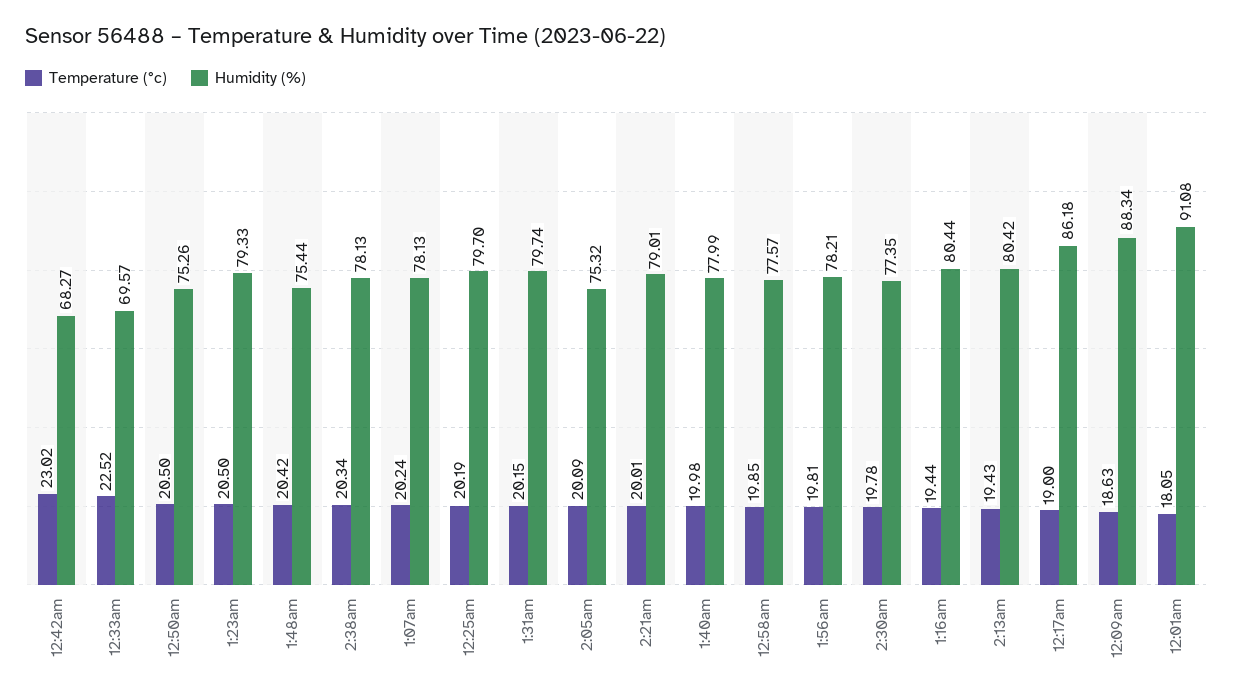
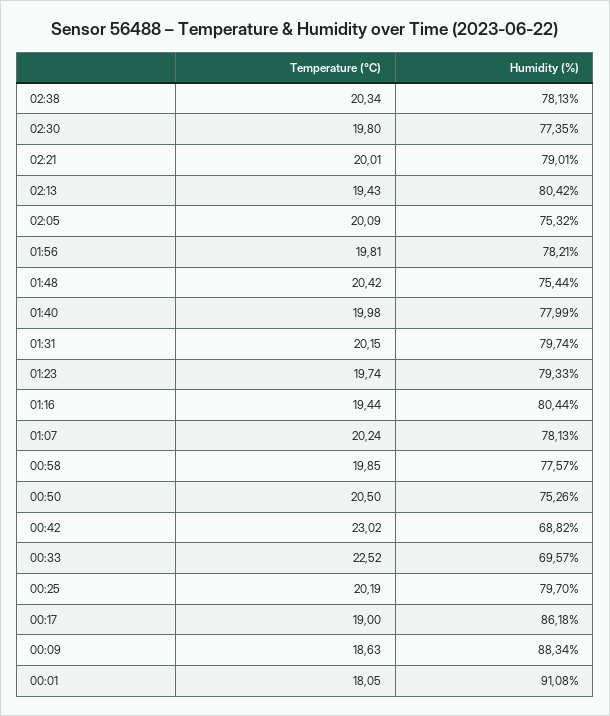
Humidity (%), 12:42am: 68.27 -> 68.82
Temperature (°c), 1:23am: 20.5 -> 19.74
Temperature (°c), 2:30am: 19.78 -> 19.8

